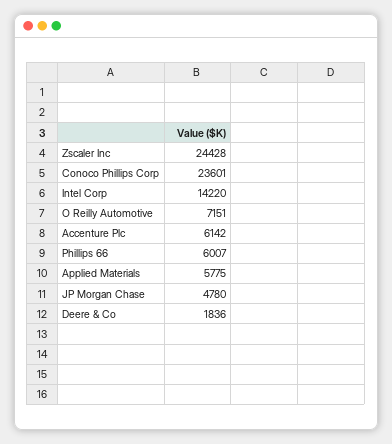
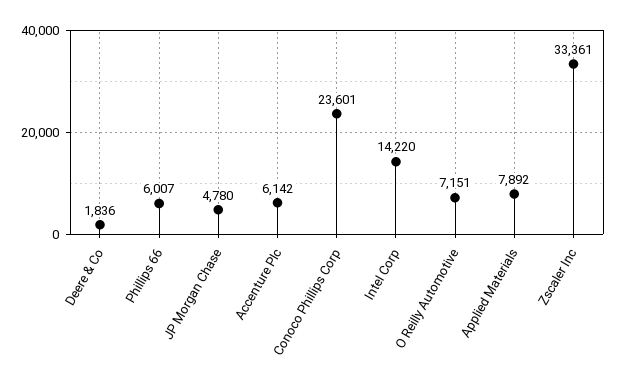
Zscaler Inc: 24428 -> 33361
Applied Materials: 5775 -> 7892

